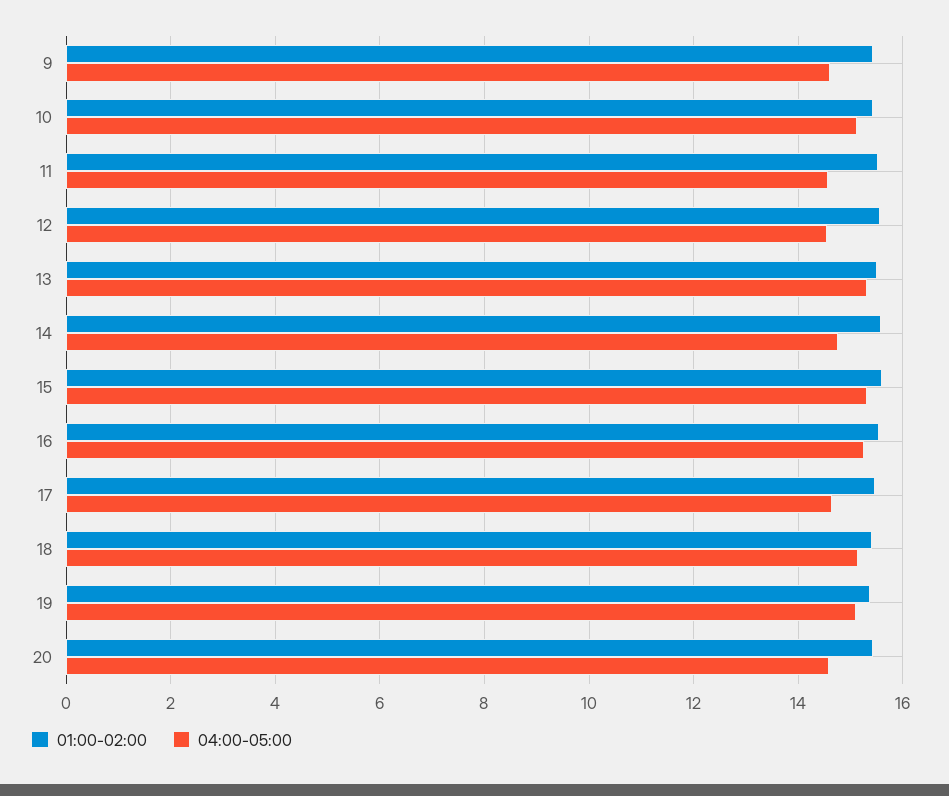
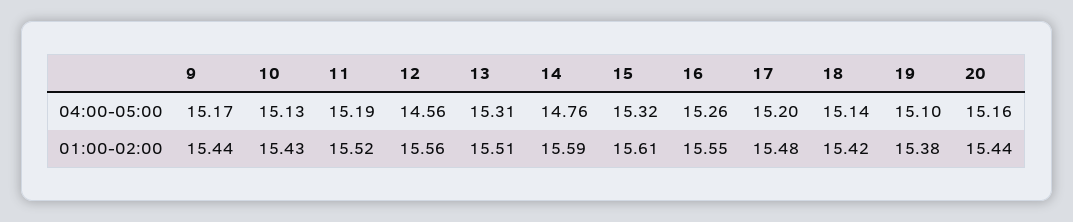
04:00-05:00, 9: 14.6 -> 15.17
04:00-05:00, 11: 14.6 -> 15.19
04:00-05:00, 17: 14.6 -> 15.2
04:00-05:00, 20: 14.6 -> 15.16

